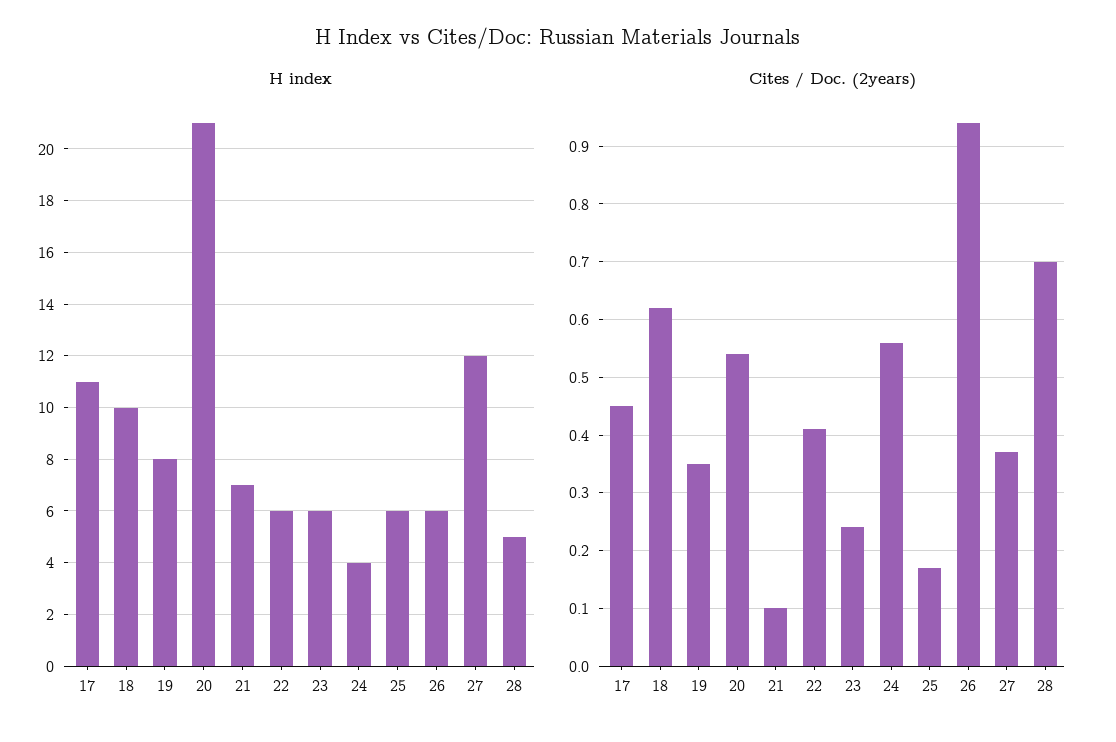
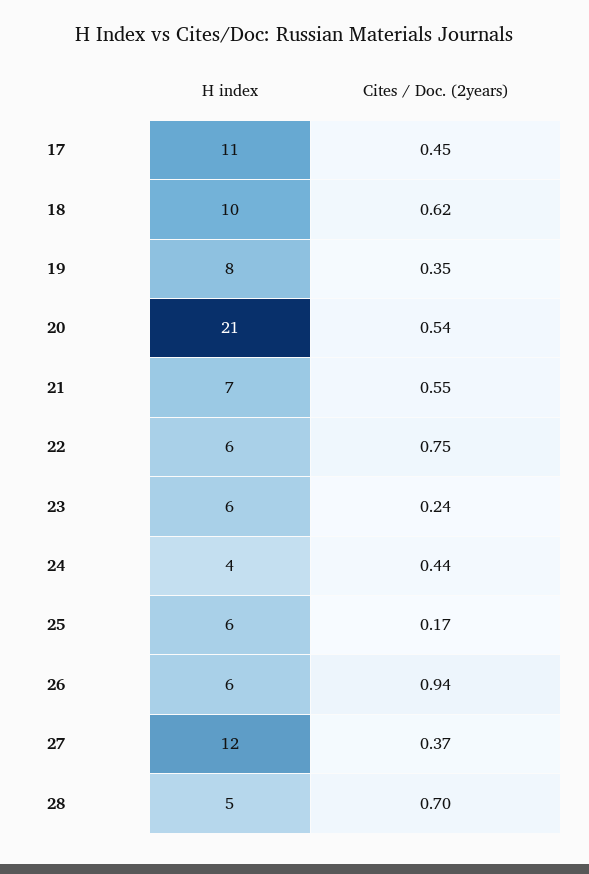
Cites / Doc. (2years), 21: 0.1 -> 0.55
Cites / Doc. (2years), 22: 0.4 -> 0.75
Cites / Doc. (2years), 24: 0.55 -> 0.44

